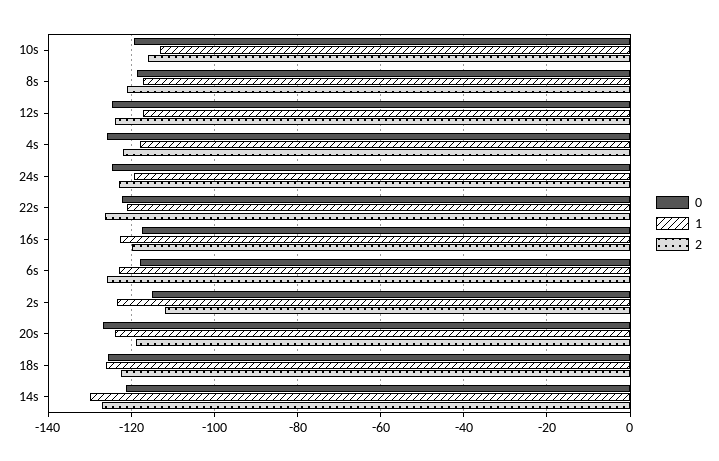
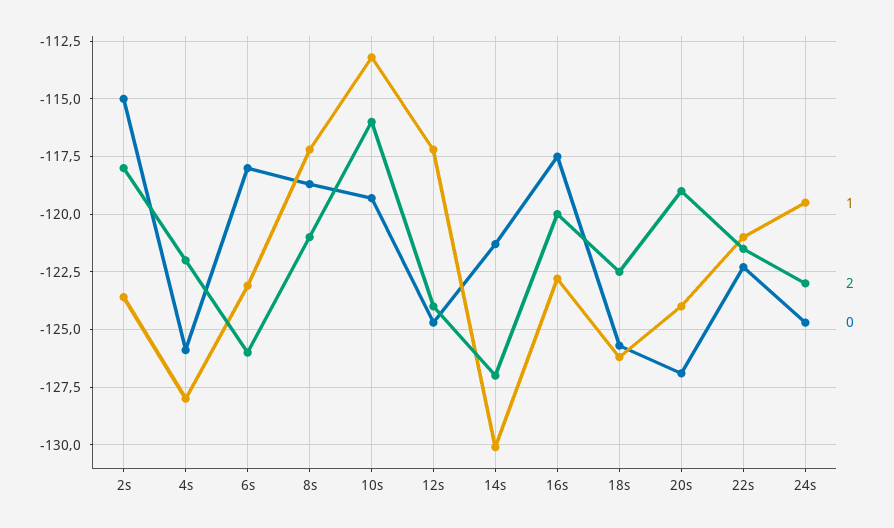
1, 4s: -118 -> -128
2, 22s: -126 -> -121.5
2, 2s: -112 -> -118

